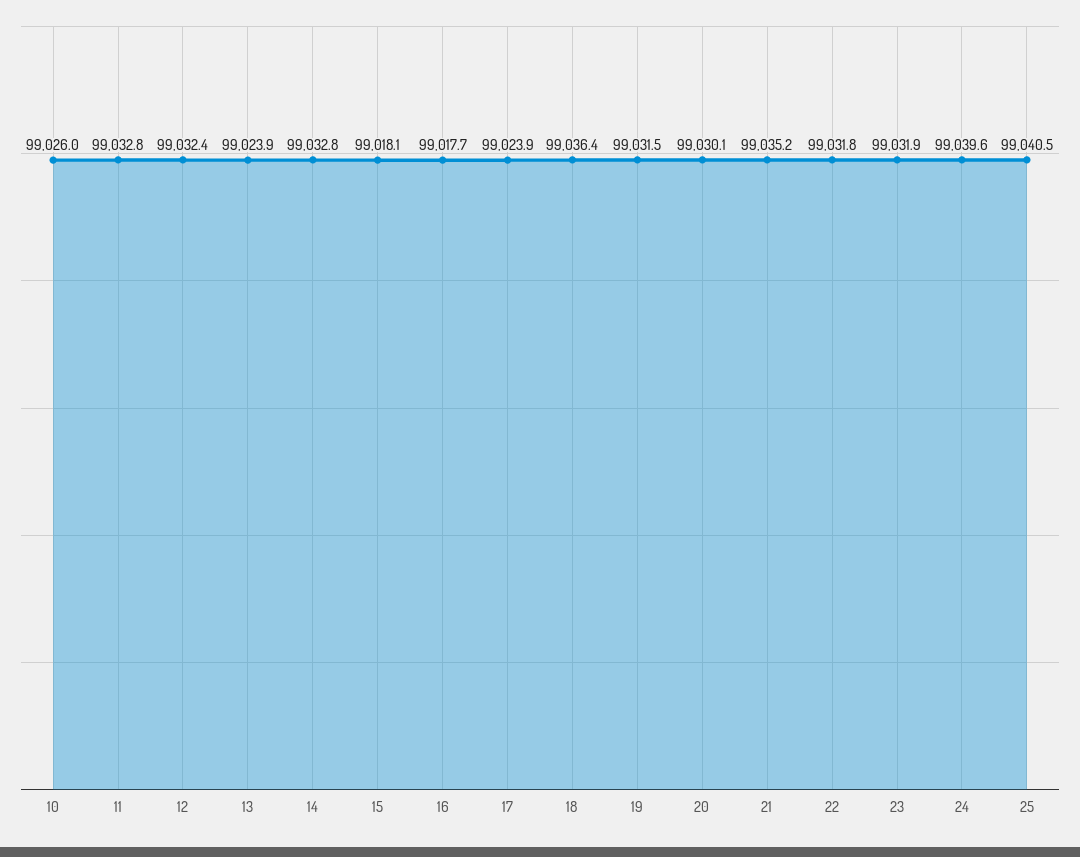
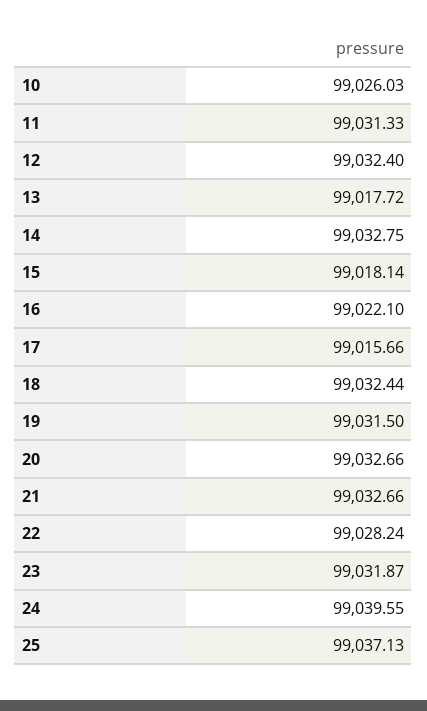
11: 99032.8 -> 99031.33
13: 99023.9 -> 99017.72
16: 99017.7 -> 99022.1
17: 99023.9 -> 99015.66
18: 99036.4 -> 99032.44
20: 99030.1 -> 99032.66
21: 99035.2 -> 99032.66
22: 99031.8 -> 99028.24
25: 99040.5 -> 99037.13

